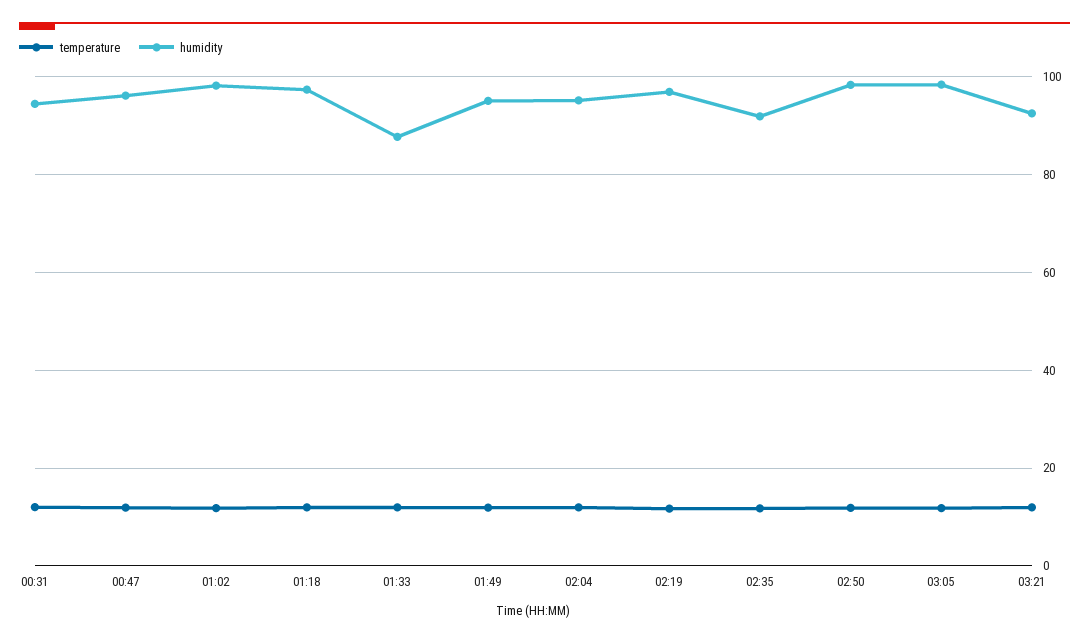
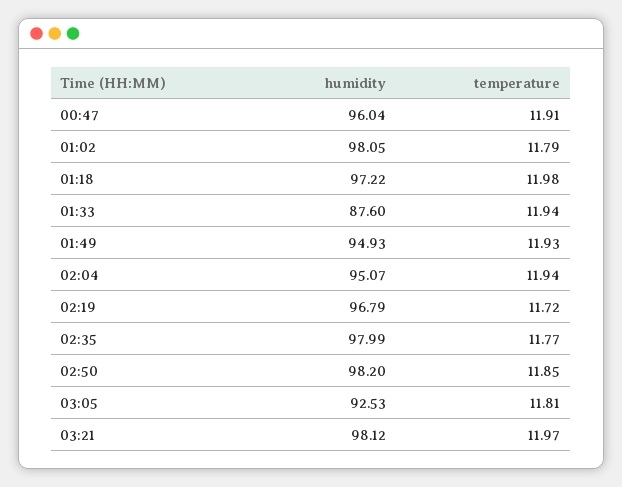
temperature, 00:31: 12 -> none
humidity, 00:31: 94 -> none
humidity, 02:35: 92 -> 97.99
humidity, 03:05: 98 -> 92.53
humidity, 03:21: 92 -> 98.12

